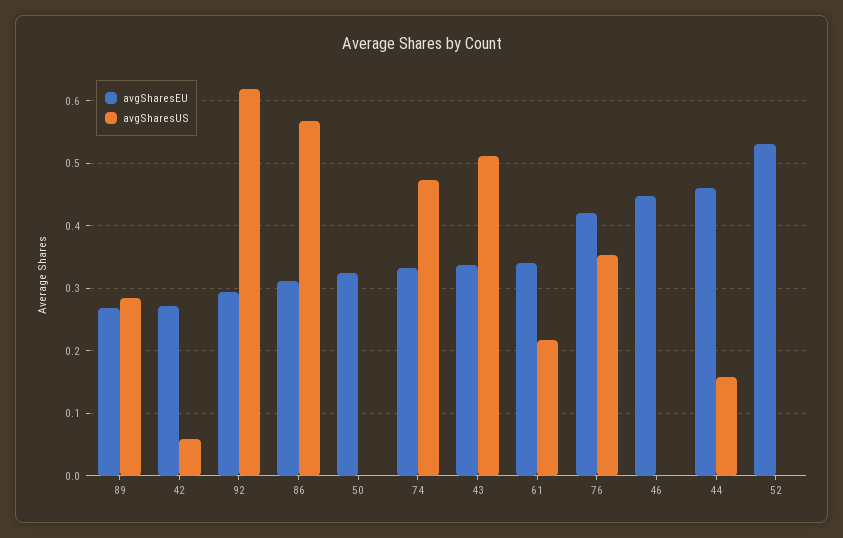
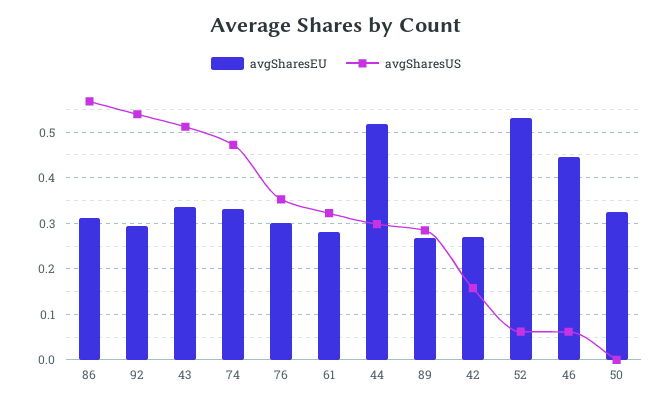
avgSharesUS, 42: 0.06 -> 0.16
avgSharesUS, 92: 0.62 -> 0.54
avgSharesEU, 61: 0.34 -> 0.28
avgSharesUS, 61: 0.22 -> 0.32
avgSharesEU, 76: 0.42 -> 0.3
avgSharesUS, 46: 0 -> 0.06
avgSharesEU, 44: 0.46 -> 0.52
avgSharesUS, 44: 0.16 -> 0.3
avgSharesUS, 52: 0 -> 0.06

